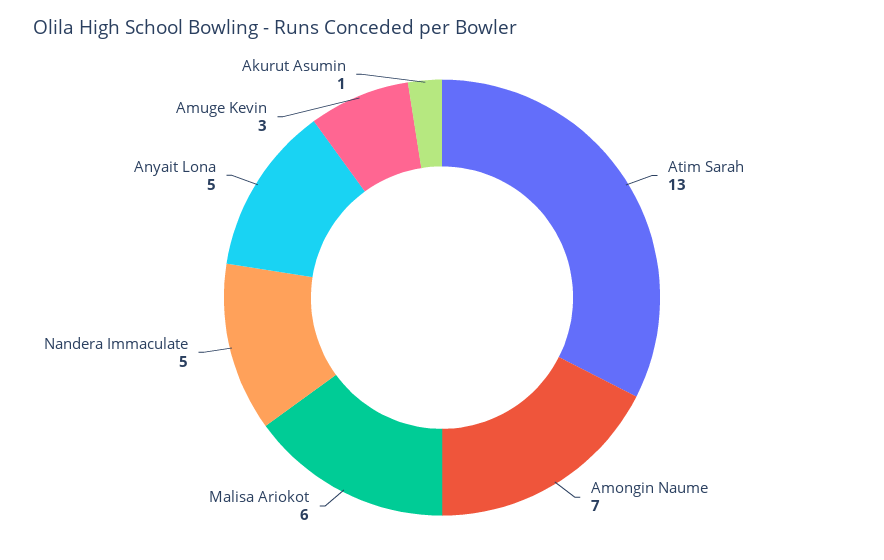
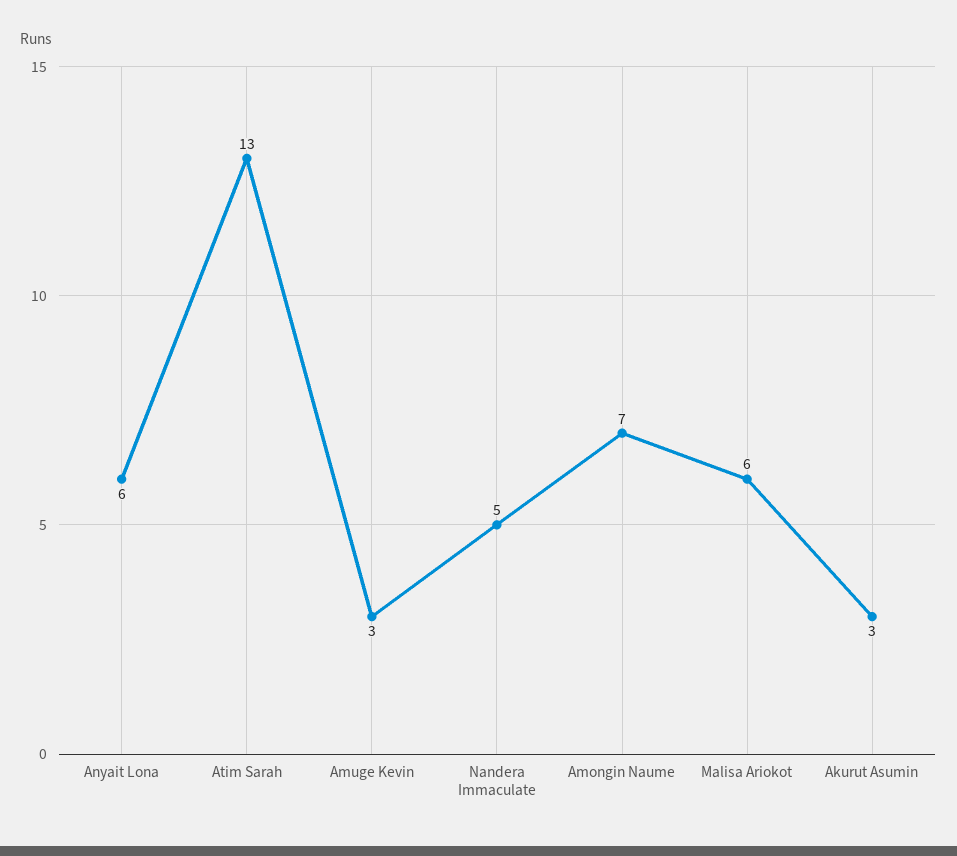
Anyait Lona: 5 -> 6
Akurut Asumin: 1 -> 3

